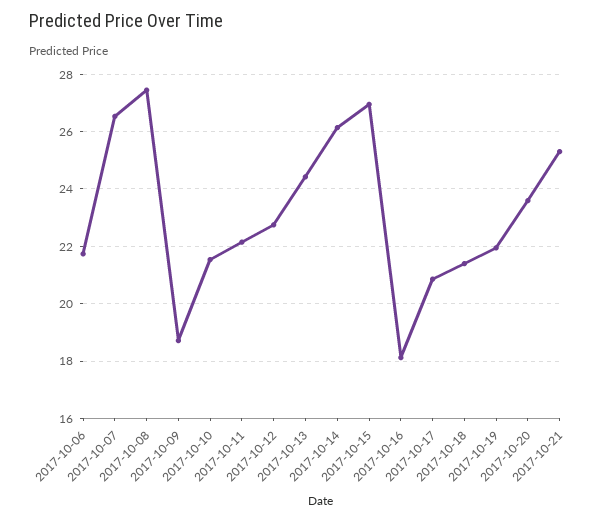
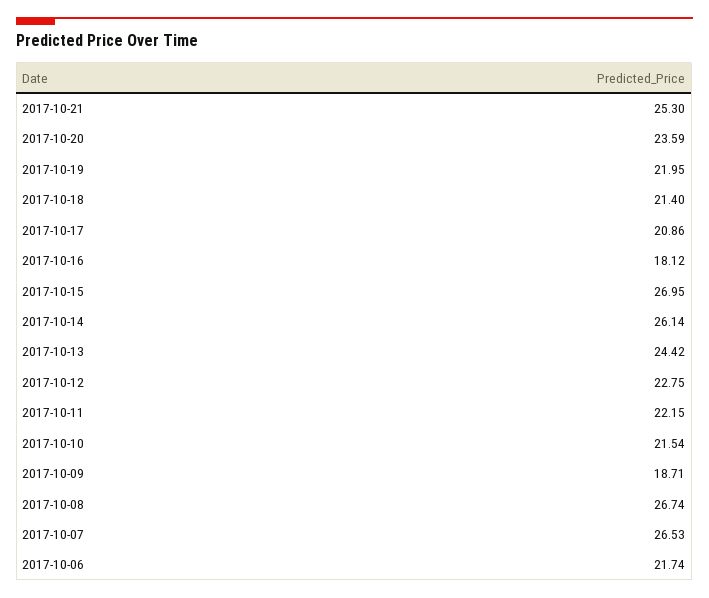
2017-10-08: 27.5 -> 26.74

